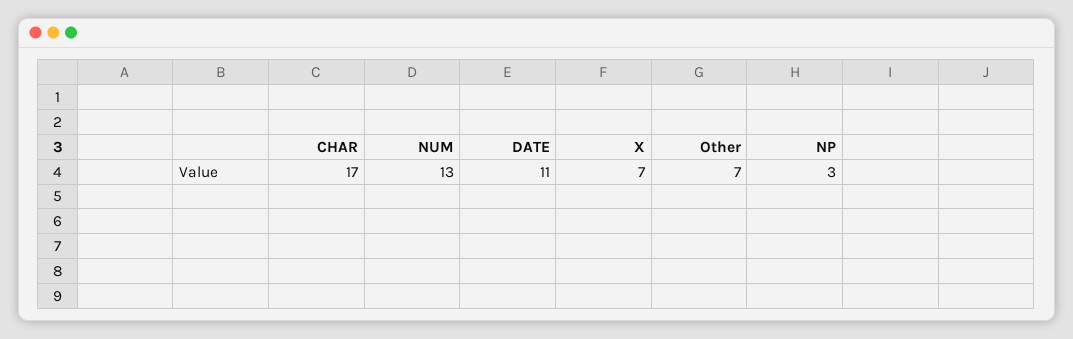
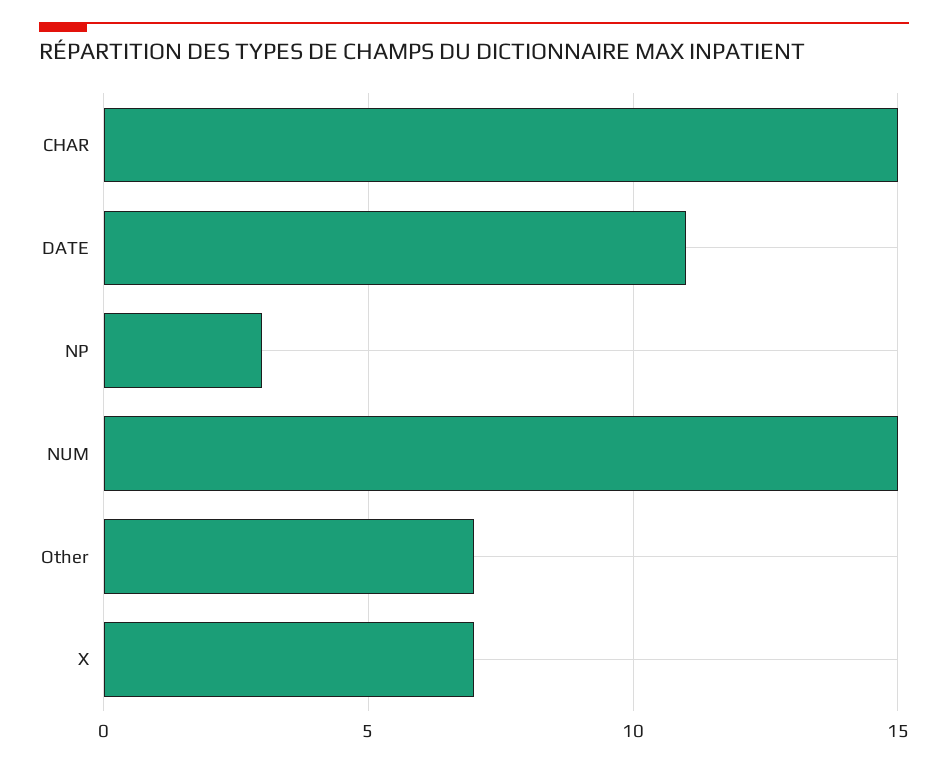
CHAR: 17 -> 15
NUM: 13 -> 15

